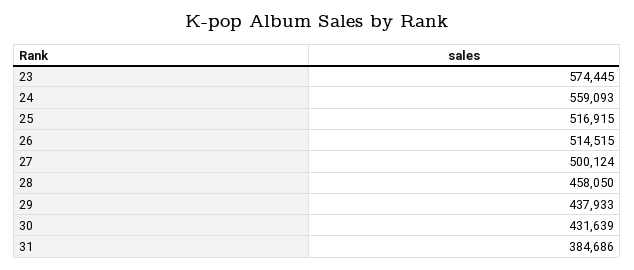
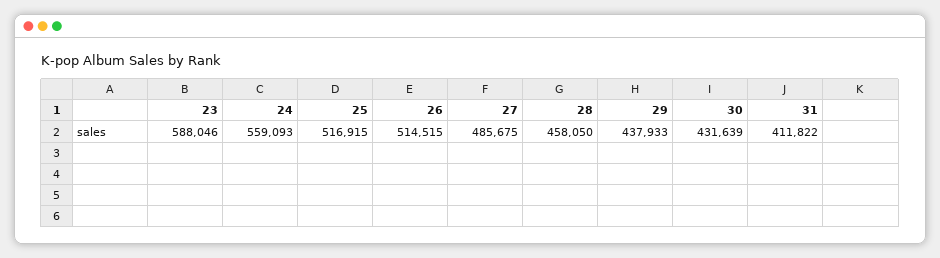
23: 574445 -> 588046
27: 500124 -> 485675
31: 384686 -> 411822

